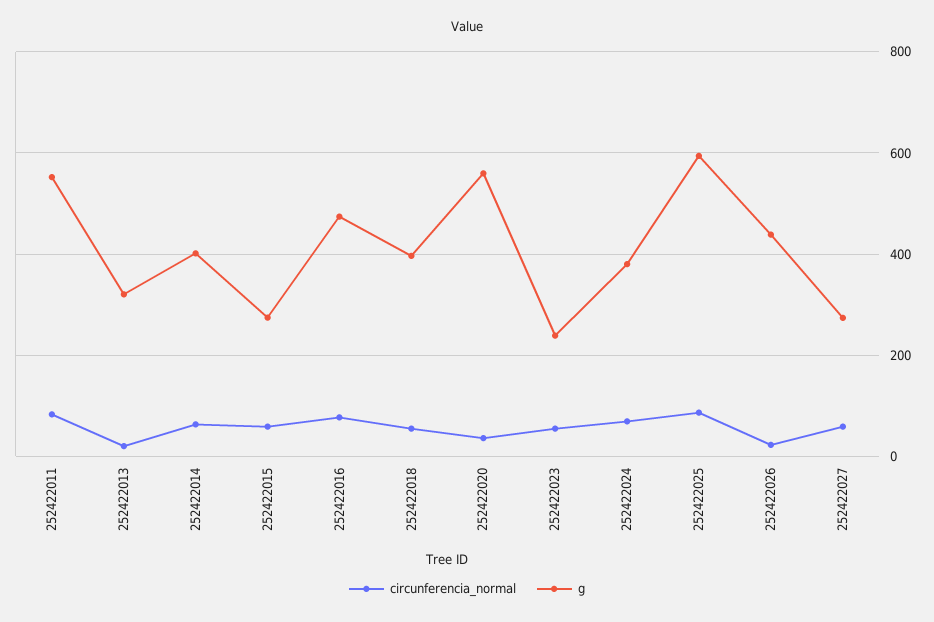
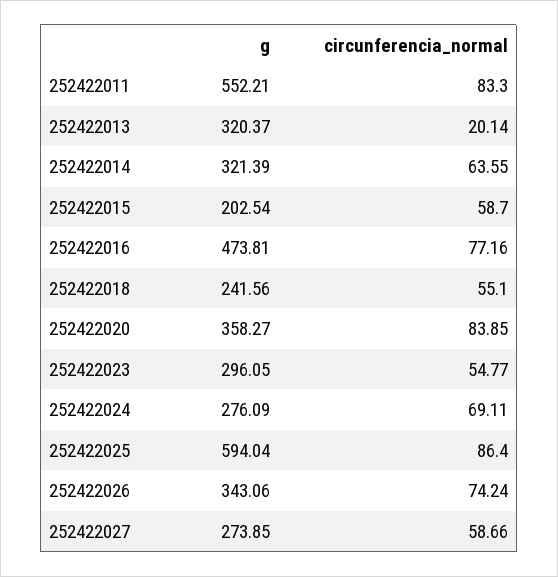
g, 252422014: 400 -> 321.39
g, 252422015: 280 -> 202.54
g, 252422018: 400 -> 241.56
circunferencia_normal, 252422020: 40 -> 83.85
g, 252422020: 560 -> 358.27
g, 252422023: 240 -> 296.05
g, 252422024: 380 -> 276.09
circunferencia_normal, 252422026: 20 -> 74.24
g, 252422026: 440 -> 343.06

